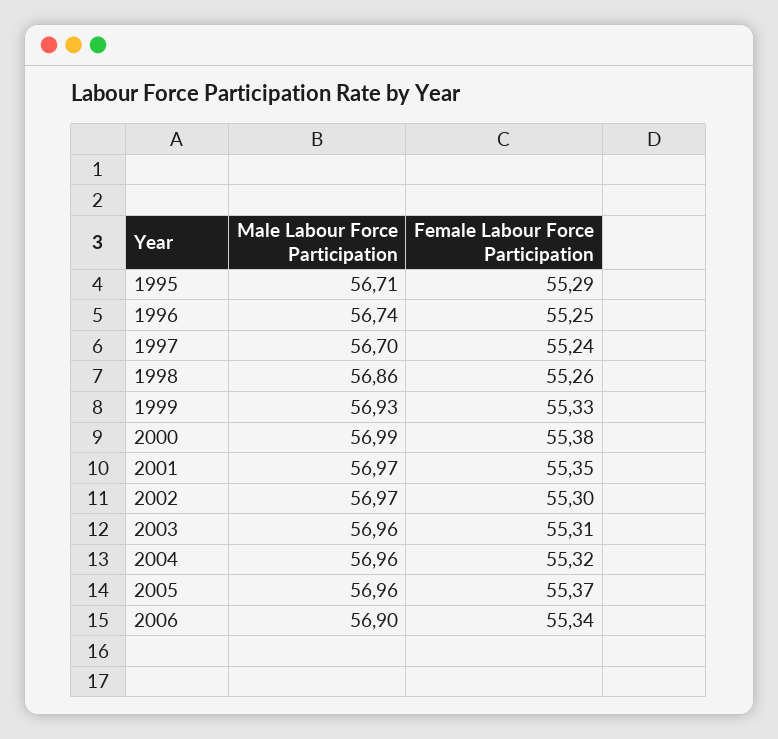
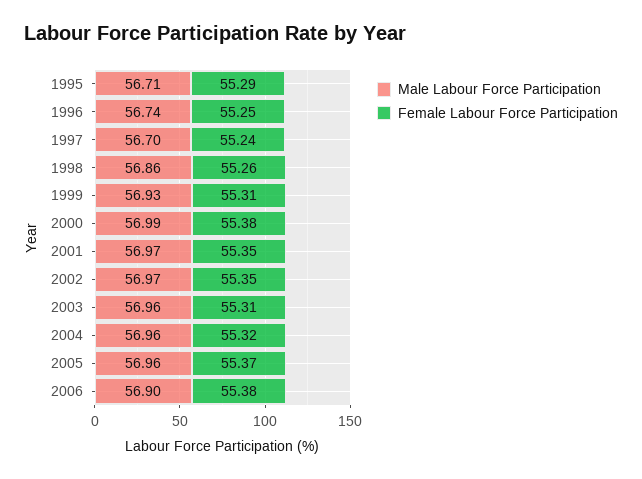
Female Labour Force Participation, 1999: 55.33 -> 55.31
Female Labour Force Participation, 2002: 55.3 -> 55.35
Female Labour Force Participation, 2006: 55.34 -> 55.38

